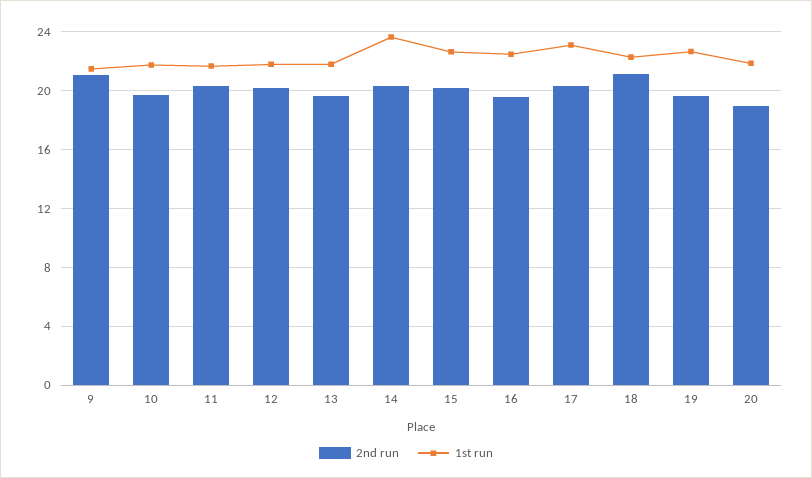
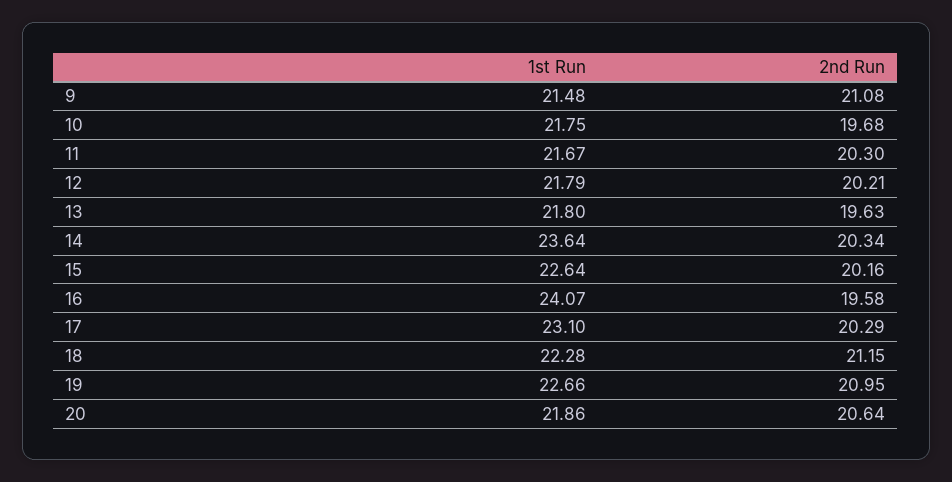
1st run, 16: 22.5 -> 24.07
2nd run, 19: 19.5 -> 20.95
2nd run, 20: 19 -> 20.64

